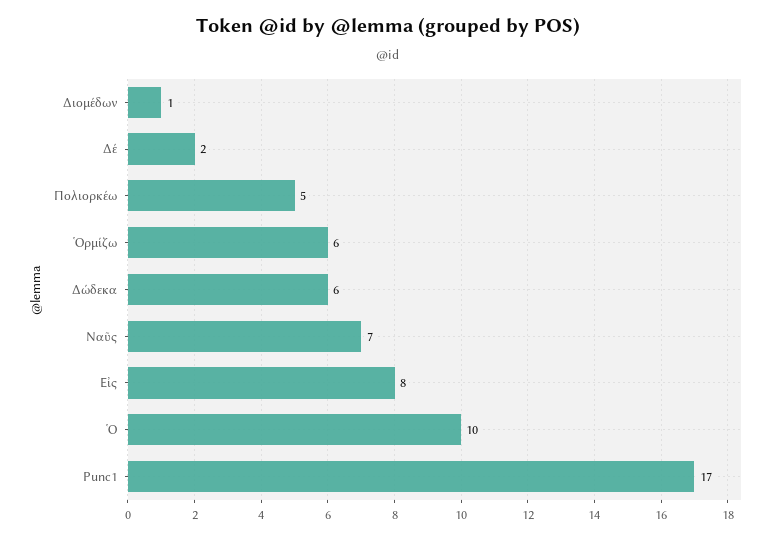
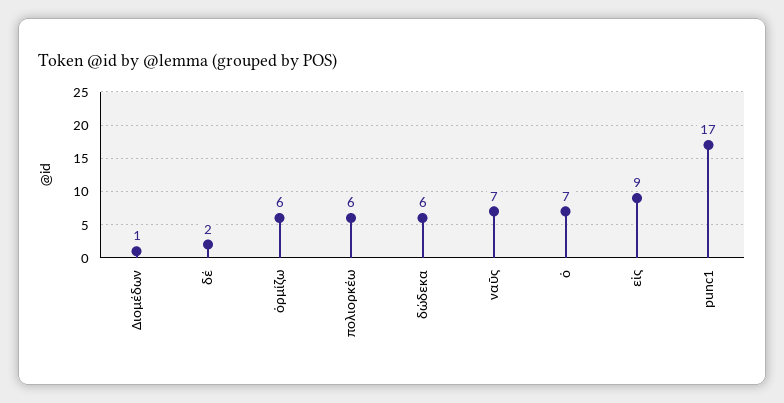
Πολιορκέω: 5 -> 6
Εἰς: 8 -> 9
Ὁ: 10 -> 7

